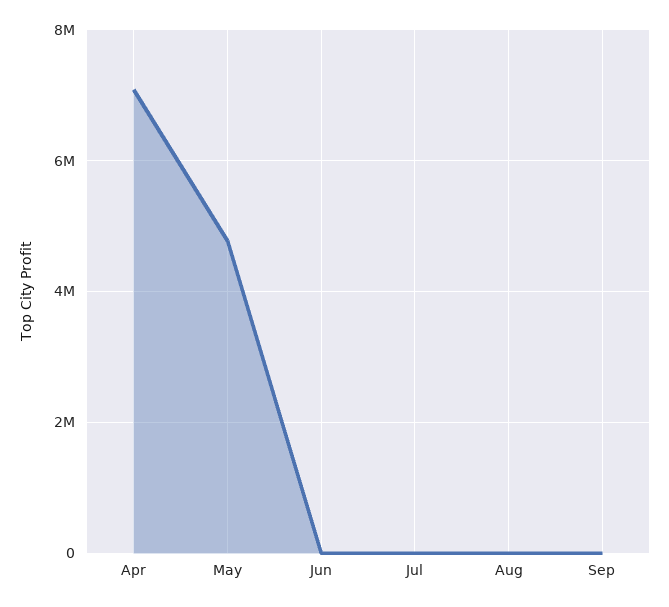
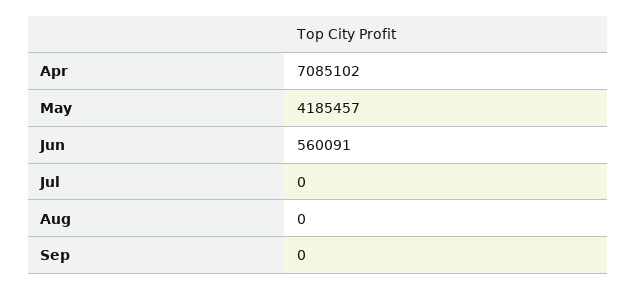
May: 4800000 -> 4185457
Jun: 0 -> 560091

